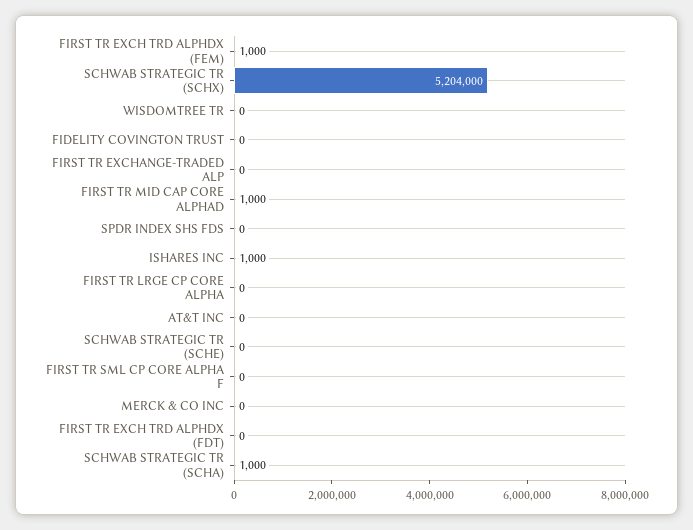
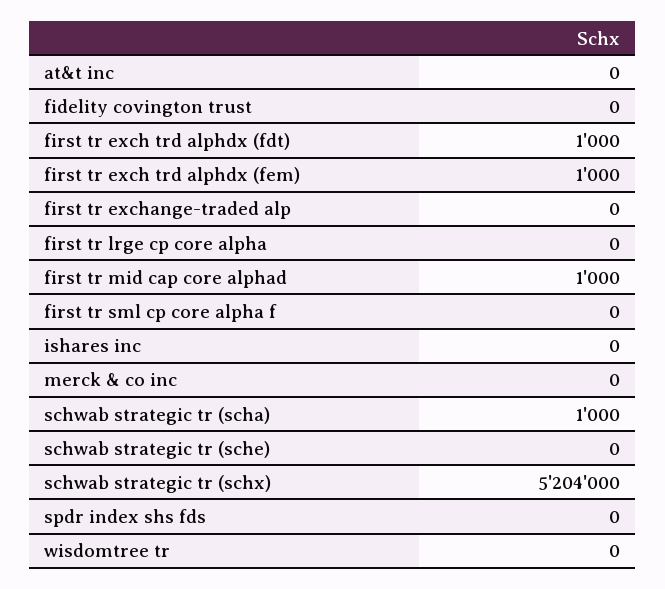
ISHARES INC: 1000 -> 0
FIRST TR EXCH TRD ALPHDX (FDT): 0 -> 1000

